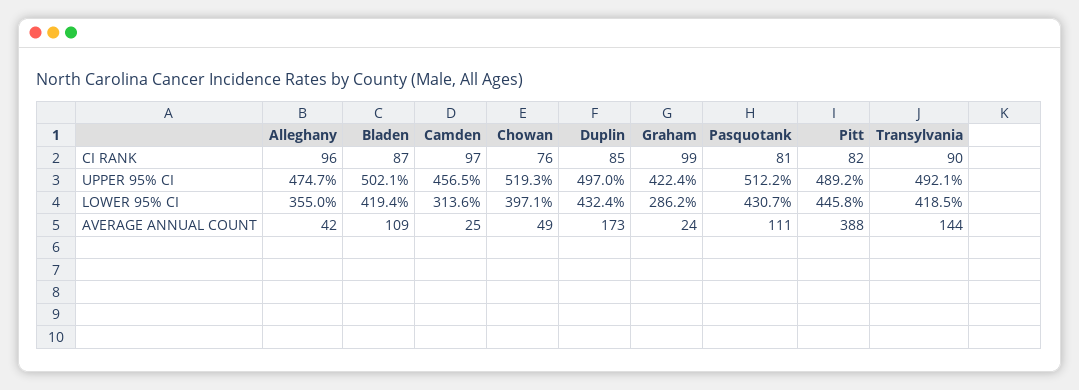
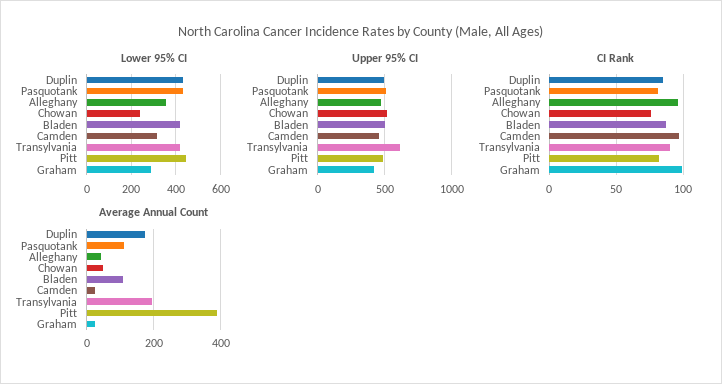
UPPER 95% CI, Transylvania: 492.1 -> 600
LOWER 95% CI, Chowan: 397.1 -> 250
AVERAGE ANNUAL COUNT, Transylvania: 144 -> 200

